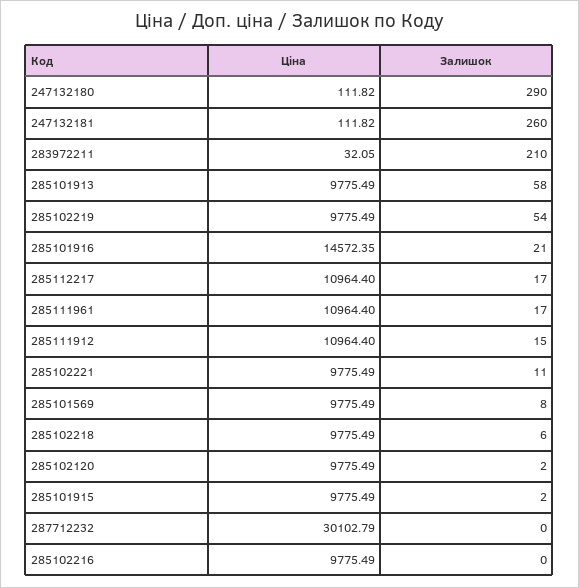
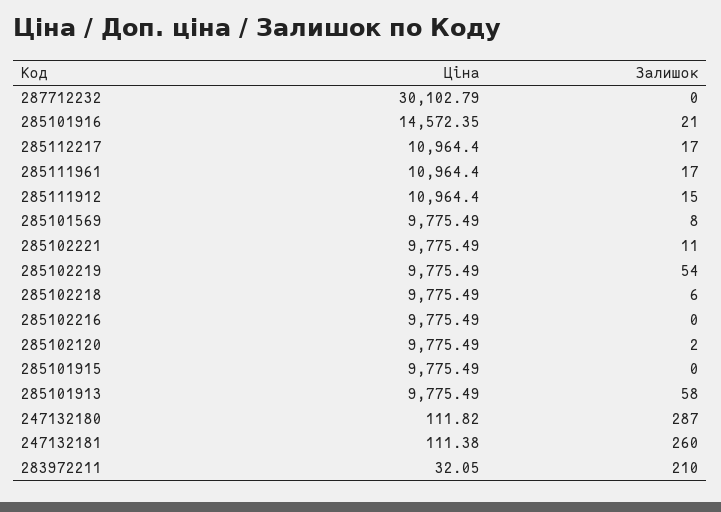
Залишок, 247132180: 290 -> 287
Ціна, 247132181: 111.82 -> 111.38
Залишок, 285101915: 2 -> 0

